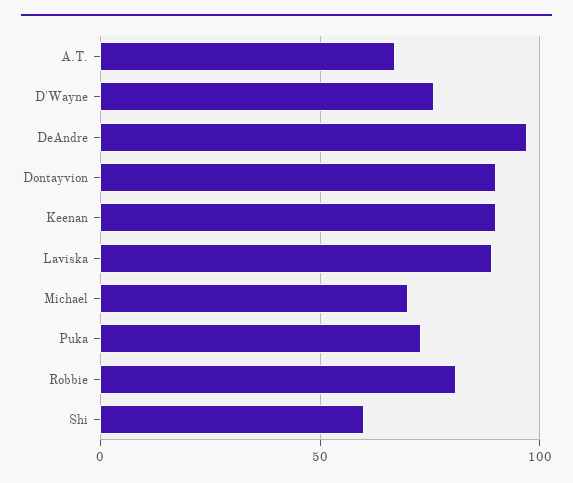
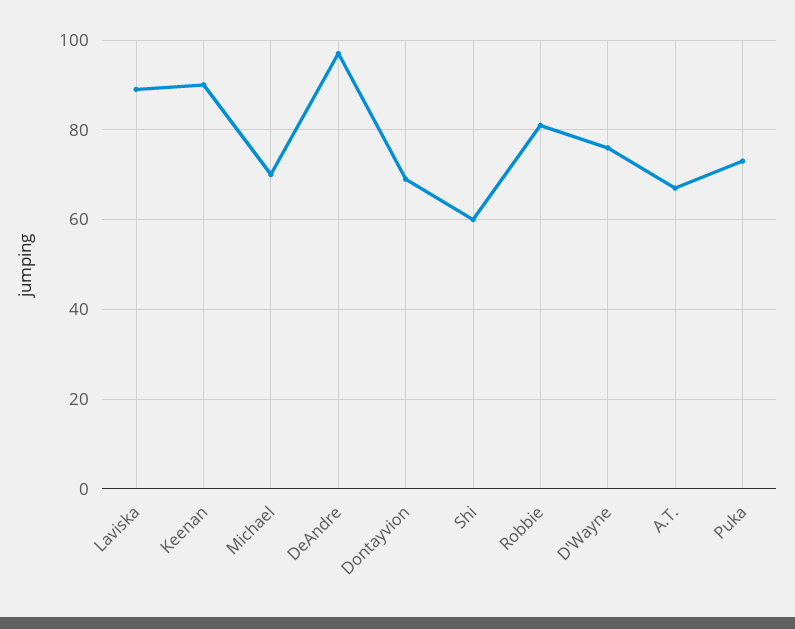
Dontayvion: 90 -> 70

